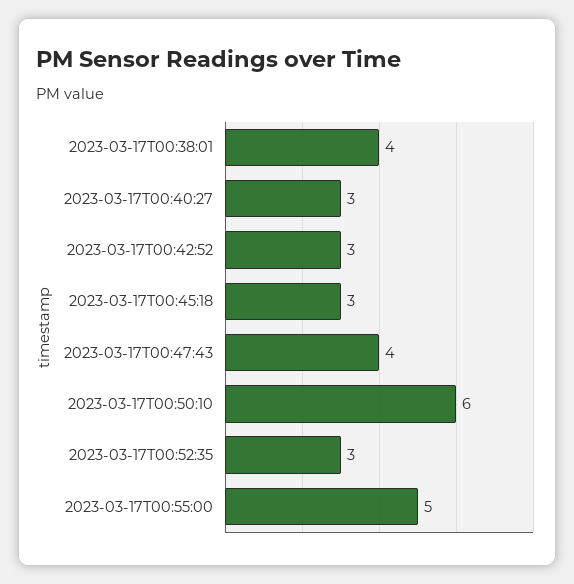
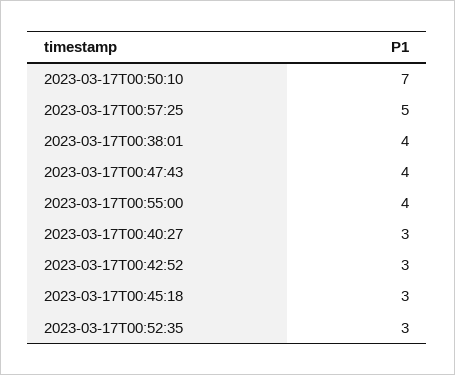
2023-03-17T00:50:10: 6 -> 7
2023-03-17T00:55:00: 5 -> 4
2023-03-17T00:57:25: none -> 5

